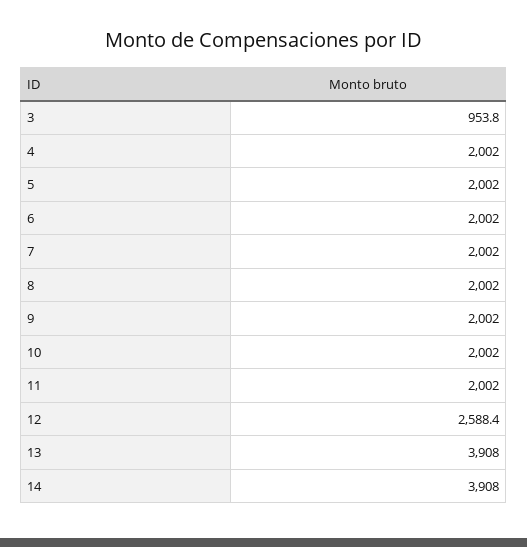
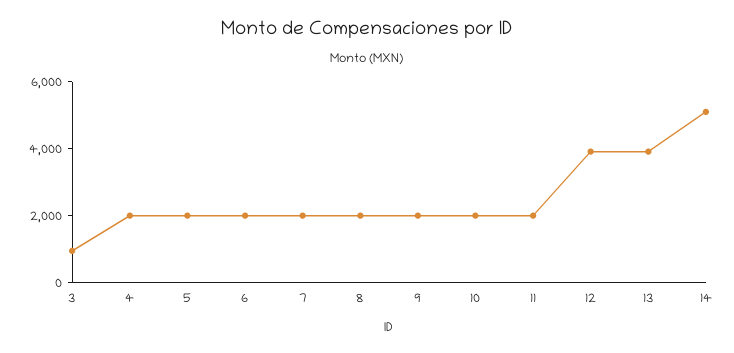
12: 2588.4 -> 4000
14: 3908 -> 5000

